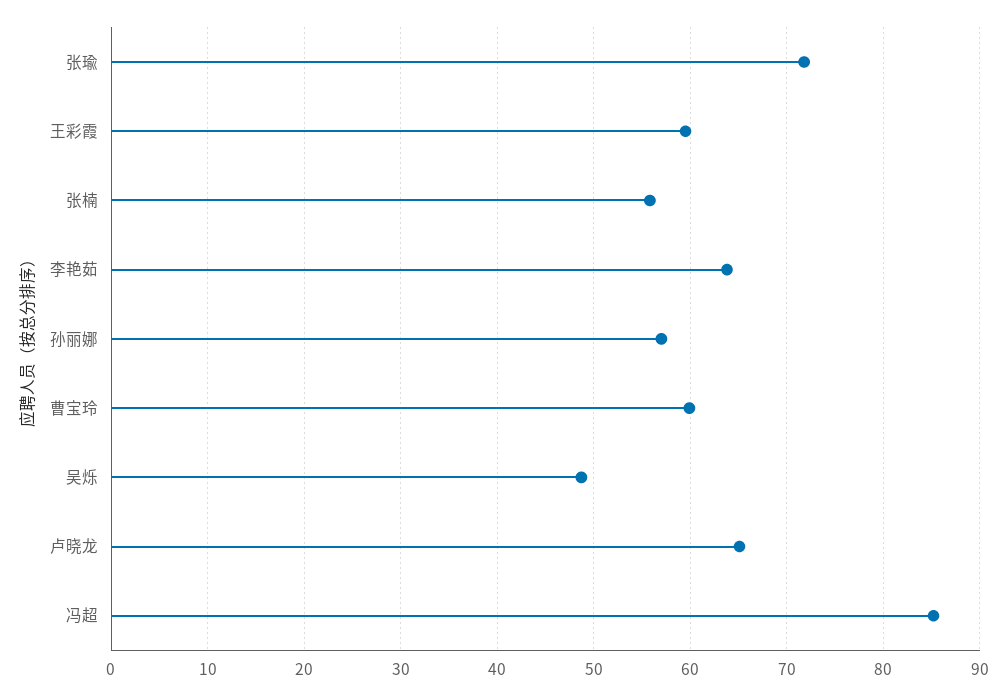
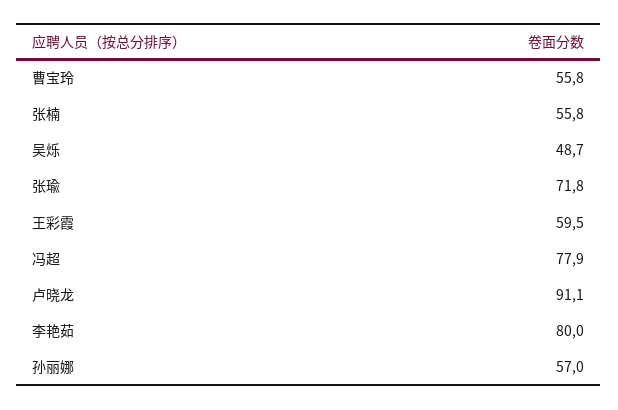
李艳茹: 64 -> 80
曹宝玲: 60 -> 55.8
卢晓龙: 65 -> 91.1
冯超: 85 -> 77.9

